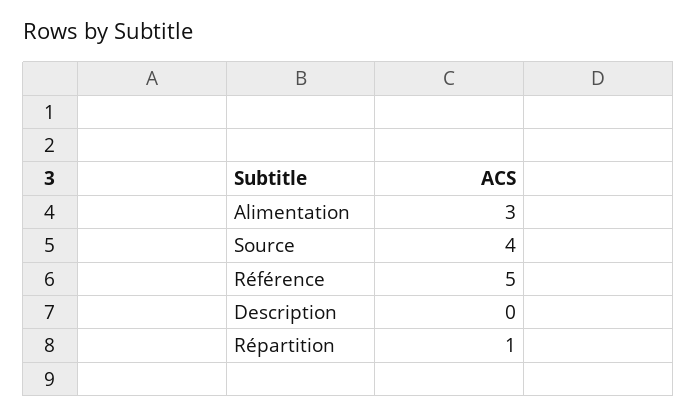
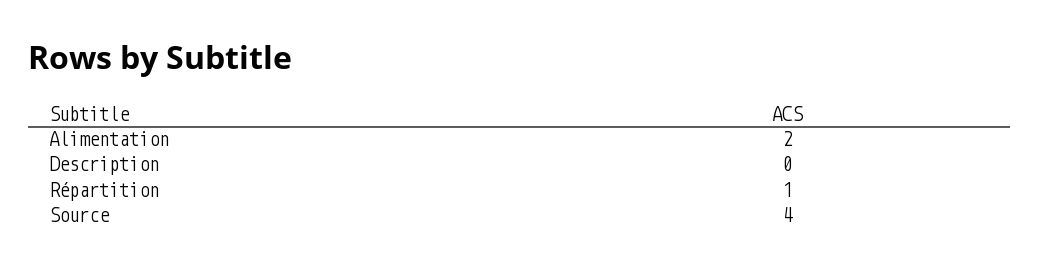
Alimentation: 3 -> 2
Référence: 5 -> none

